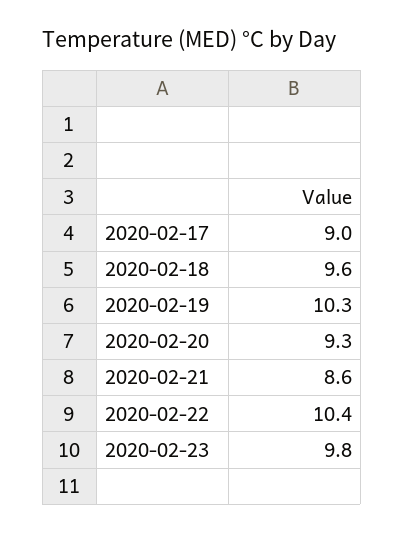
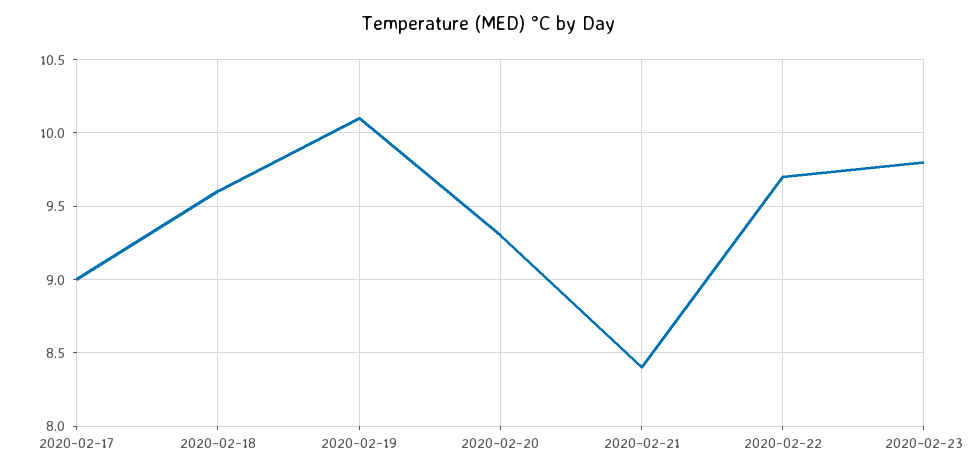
2020-02-19: 10.3 -> 10.1
2020-02-21: 8.6 -> 8.4
2020-02-22: 10.4 -> 9.7

